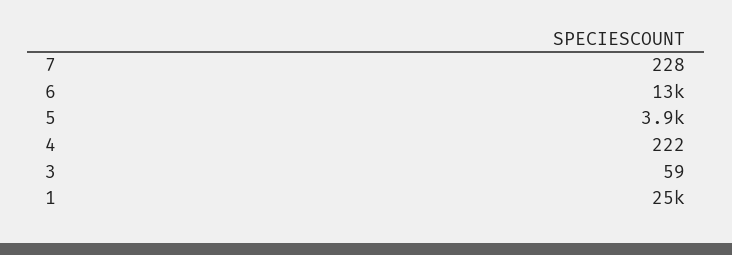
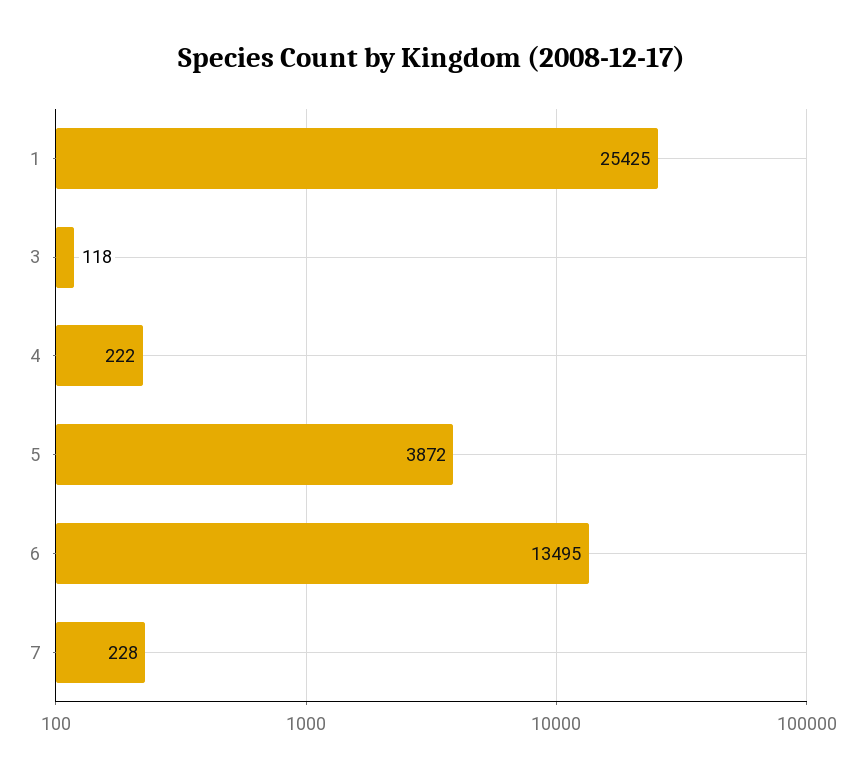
3: 59 -> 118

